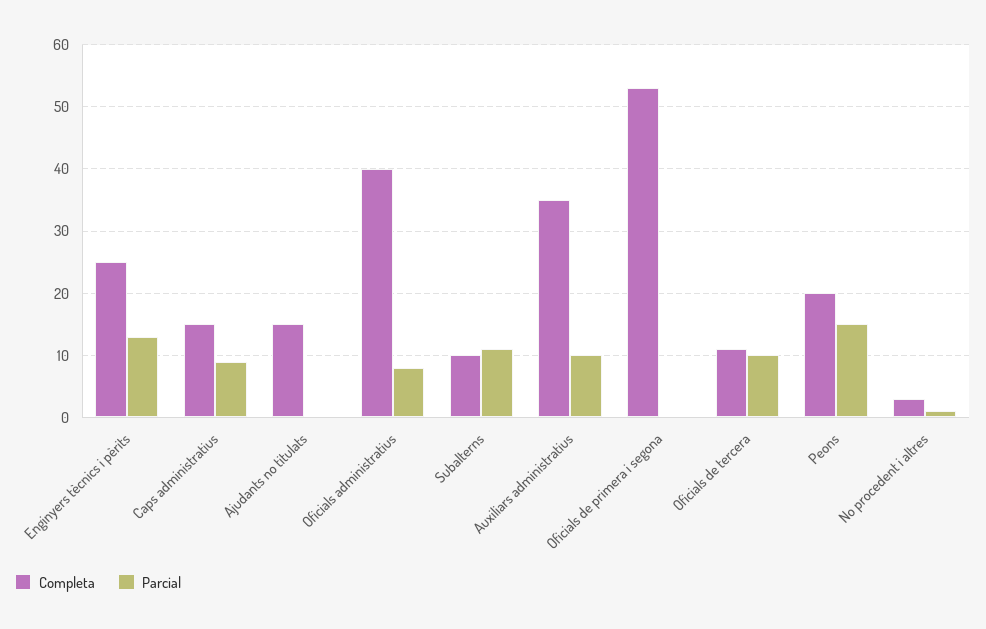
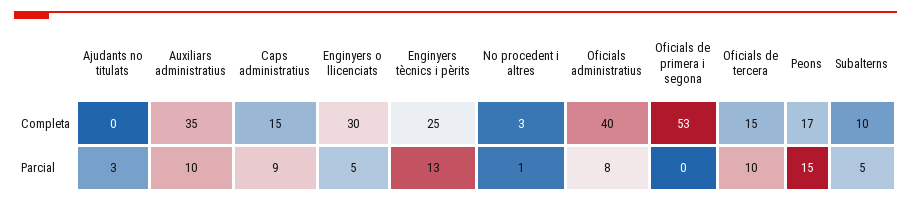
Completa, Ajudants no titulats: 15 -> 0
Parcial, Ajudants no titulats: 0 -> 3
Parcial, Subalterns: 11 -> 5
Completa, Oficials de tercera: 11 -> 15
Completa, Peons: 20 -> 17
Completa, Enginyers o llicenciats: none -> 30
Parcial, Enginyers o llicenciats: none -> 5

